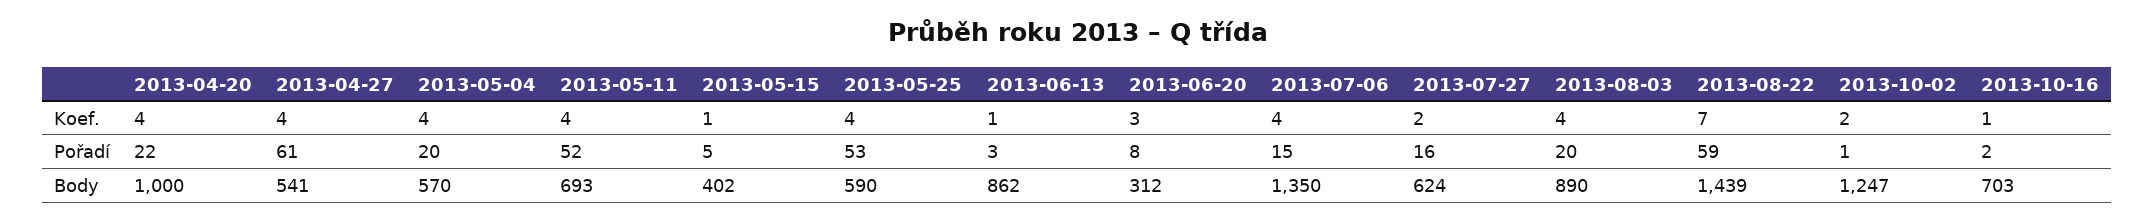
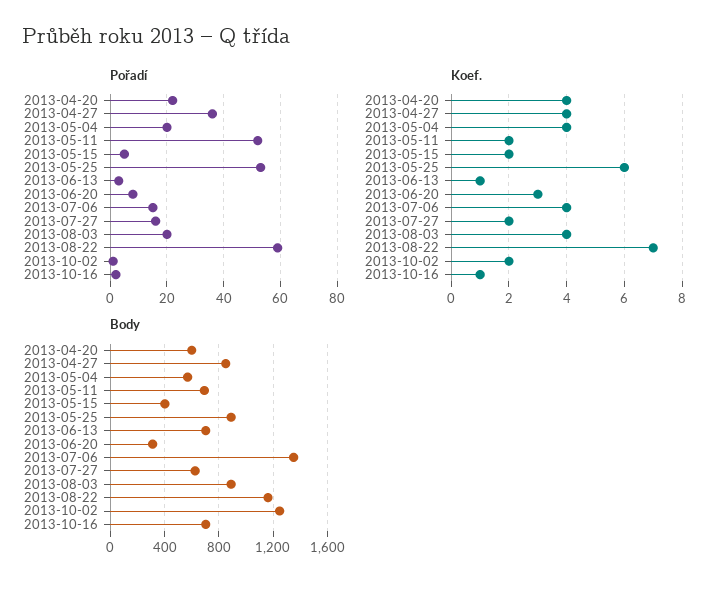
Koef., 2013-05-11: 4 -> 2
Koef., 2013-05-15: 1 -> 2
Koef., 2013-05-25: 4 -> 6
Pořadí, 2013-04-27: 61 -> 35
Body, 2013-04-20: 1000 -> 600
Body, 2013-04-27: 541 -> 850
Body, 2013-05-25: 590 -> 900
Body, 2013-06-13: 862 -> 700
Body, 2013-08-22: 1439 -> 1150

